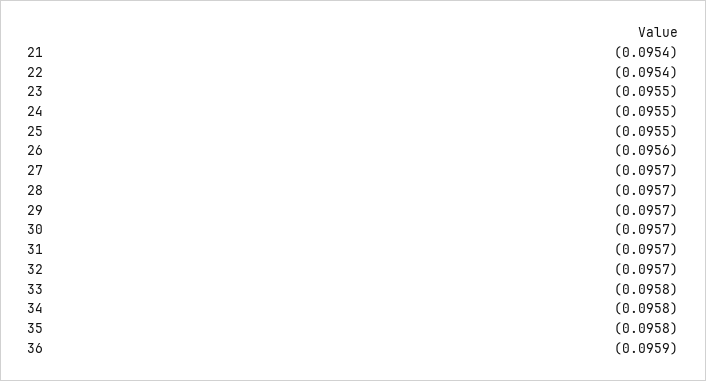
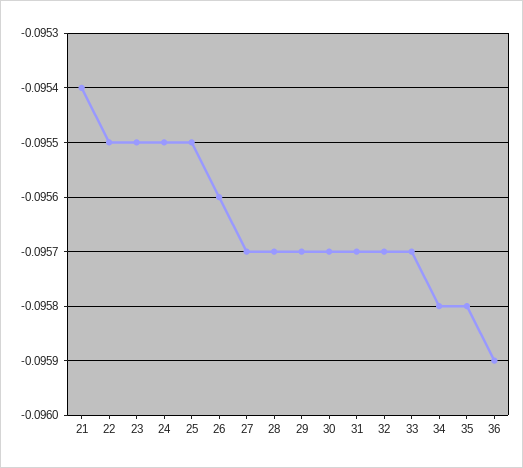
22: -0.0954 -> -0.0955
33: -0.0958 -> -0.0957

